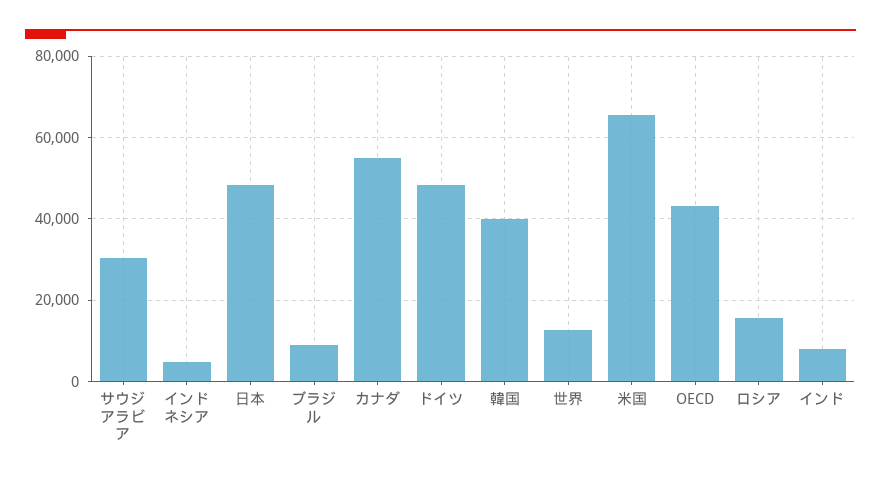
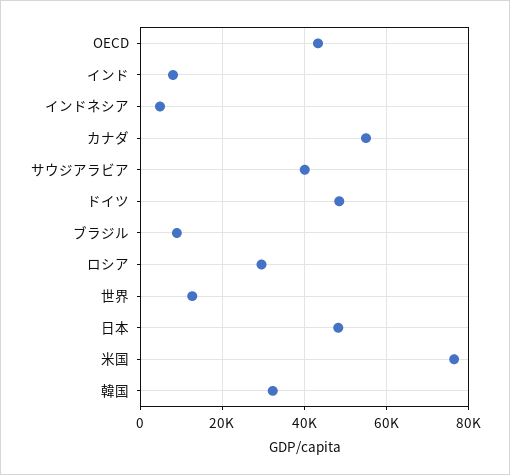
サウジアラビア: 30000 -> 40000
韓国: 40000 -> 32000
米国: 66000 -> 76000
ロシア: 16000 -> 30000

